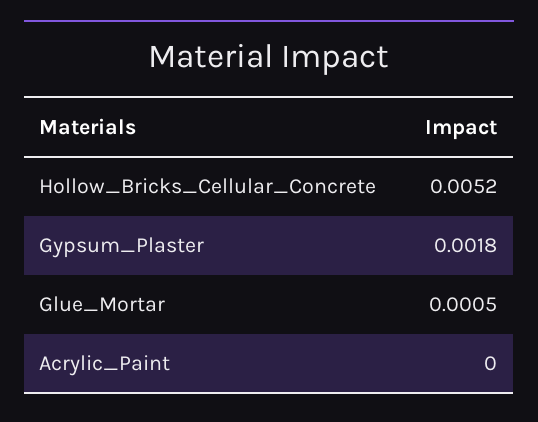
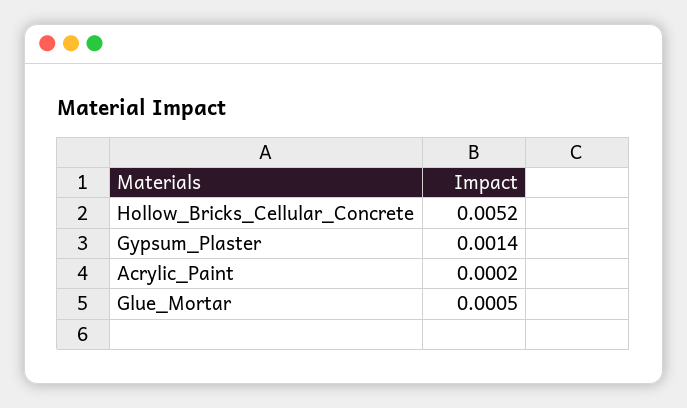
Gypsum_Plaster: 0.0018 -> 0.0014
Acrylic_Paint: 0 -> 0.0002

